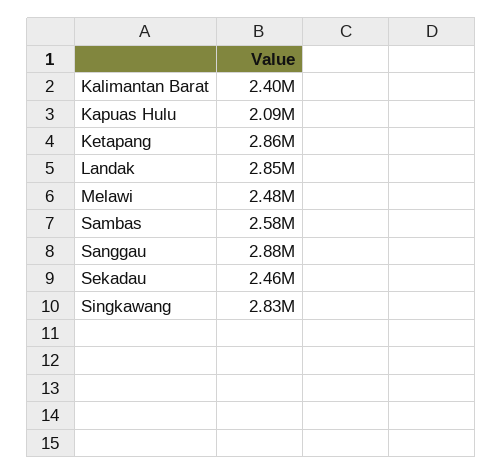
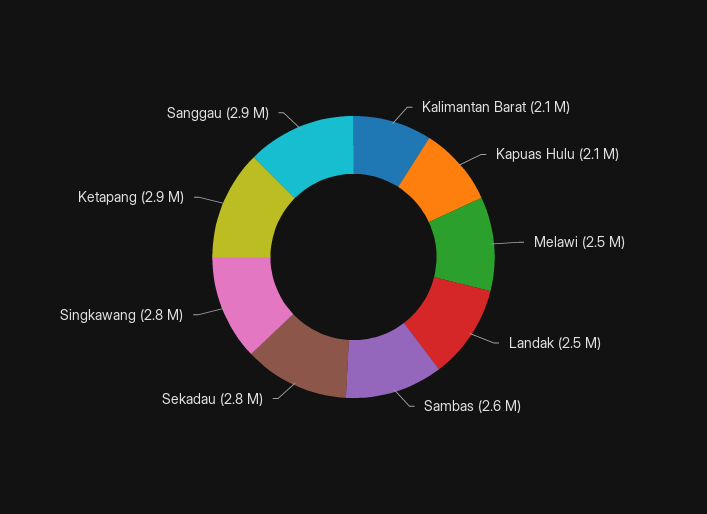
Kalimantan Barat: 2400000 -> 2100000
Landak: 2850000 -> 2500000
Sekadau: 2460000 -> 2800000

